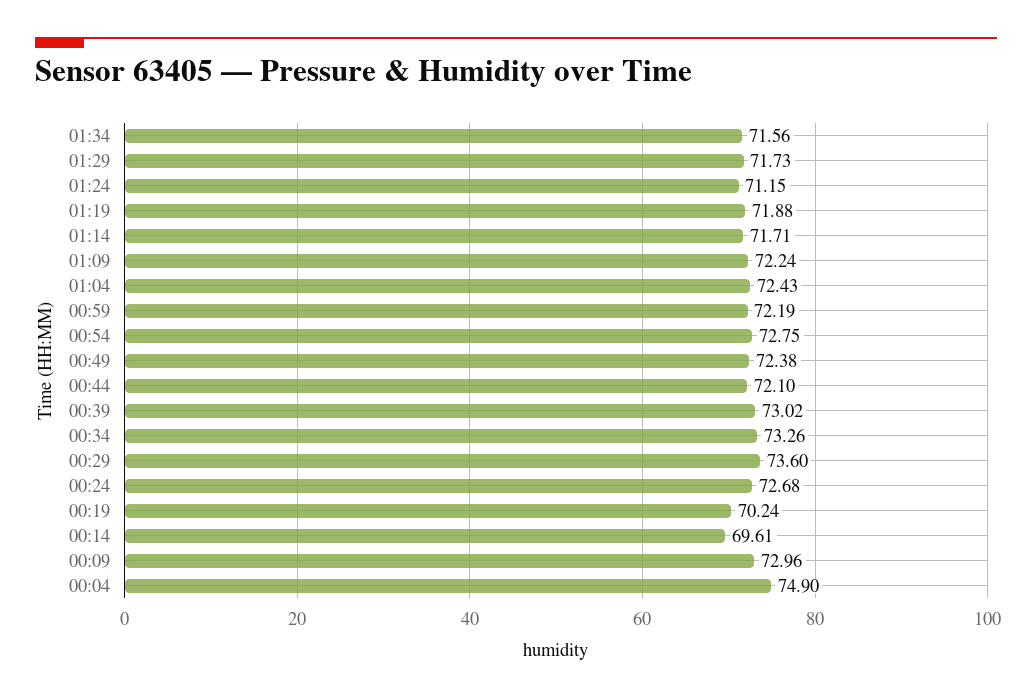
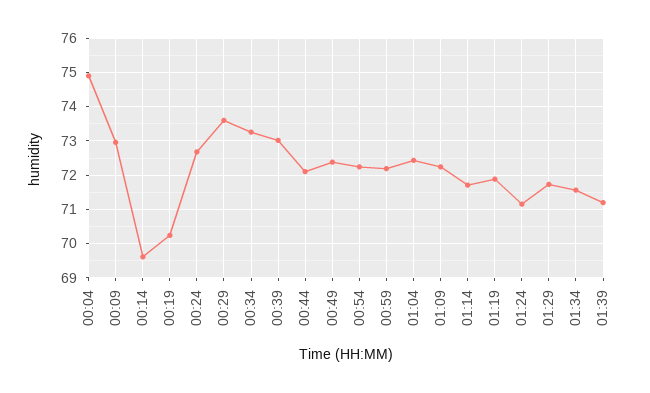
00:54: 72.75 -> 72.2
01:39: none -> 71.2

